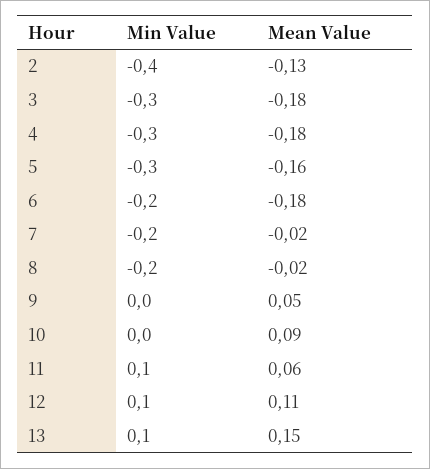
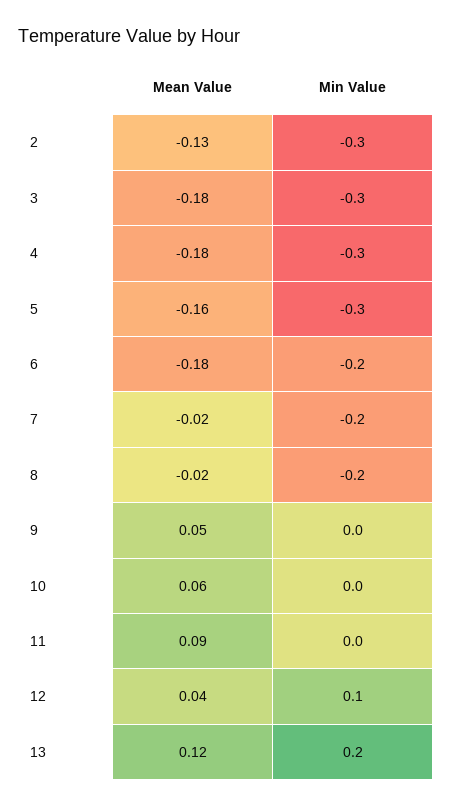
Min Value, 2: -0.4 -> -0.3
Mean Value, 10: 0.09 -> 0.06
Min Value, 11: 0.1 -> 0
Mean Value, 11: 0.06 -> 0.09
Mean Value, 12: 0.11 -> 0.04
Min Value, 13: 0.1 -> 0.2
Mean Value, 13: 0.15 -> 0.12

